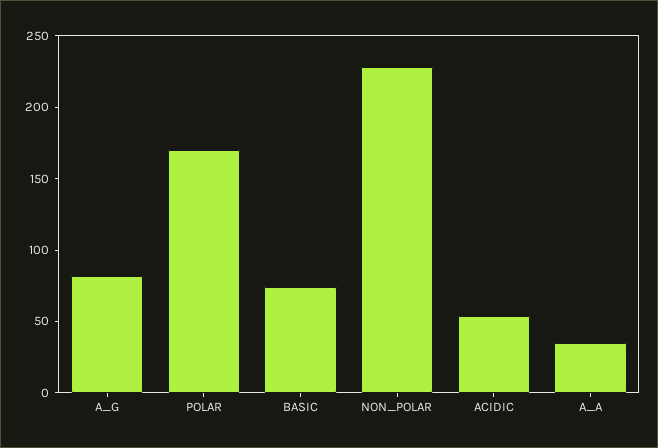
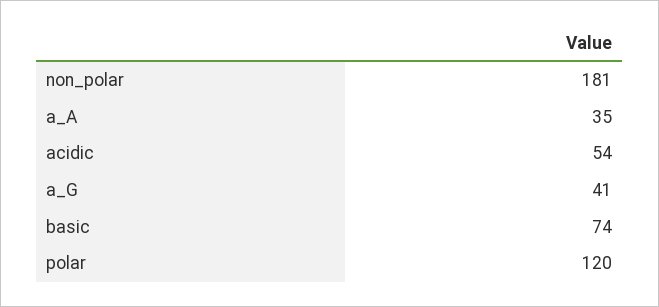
A_G: 80 -> 41
POLAR: 170 -> 120
NON_POLAR: 230 -> 181

